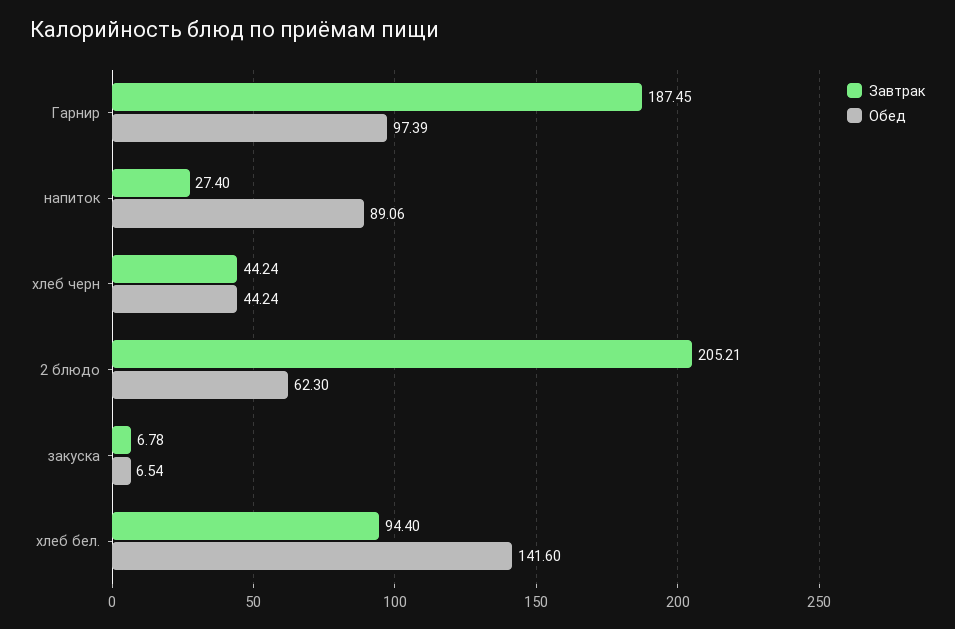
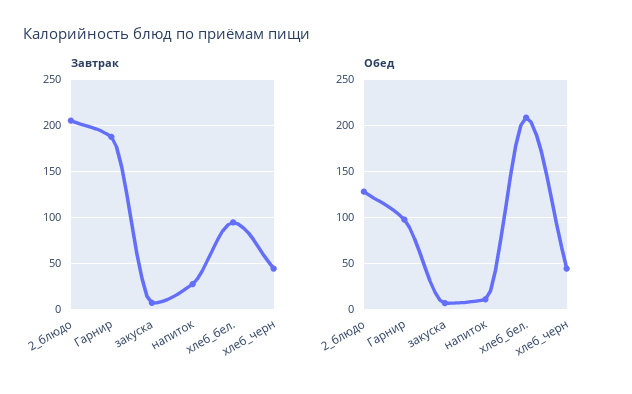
Обед, напиток: 89.06 -> 10
Обед, 2 блюдо: 62.3 -> 130
Обед, хлеб бел.: 141.6 -> 210

